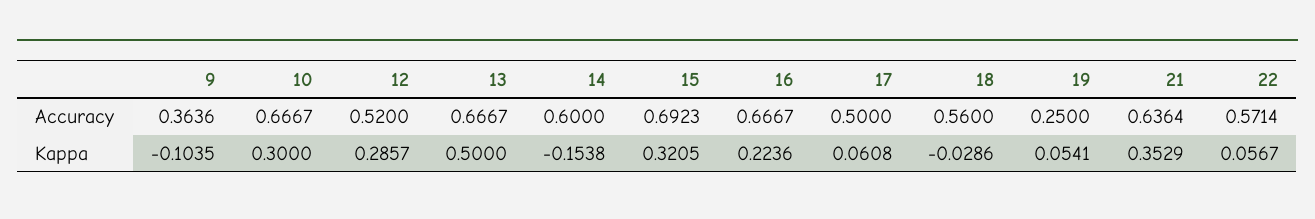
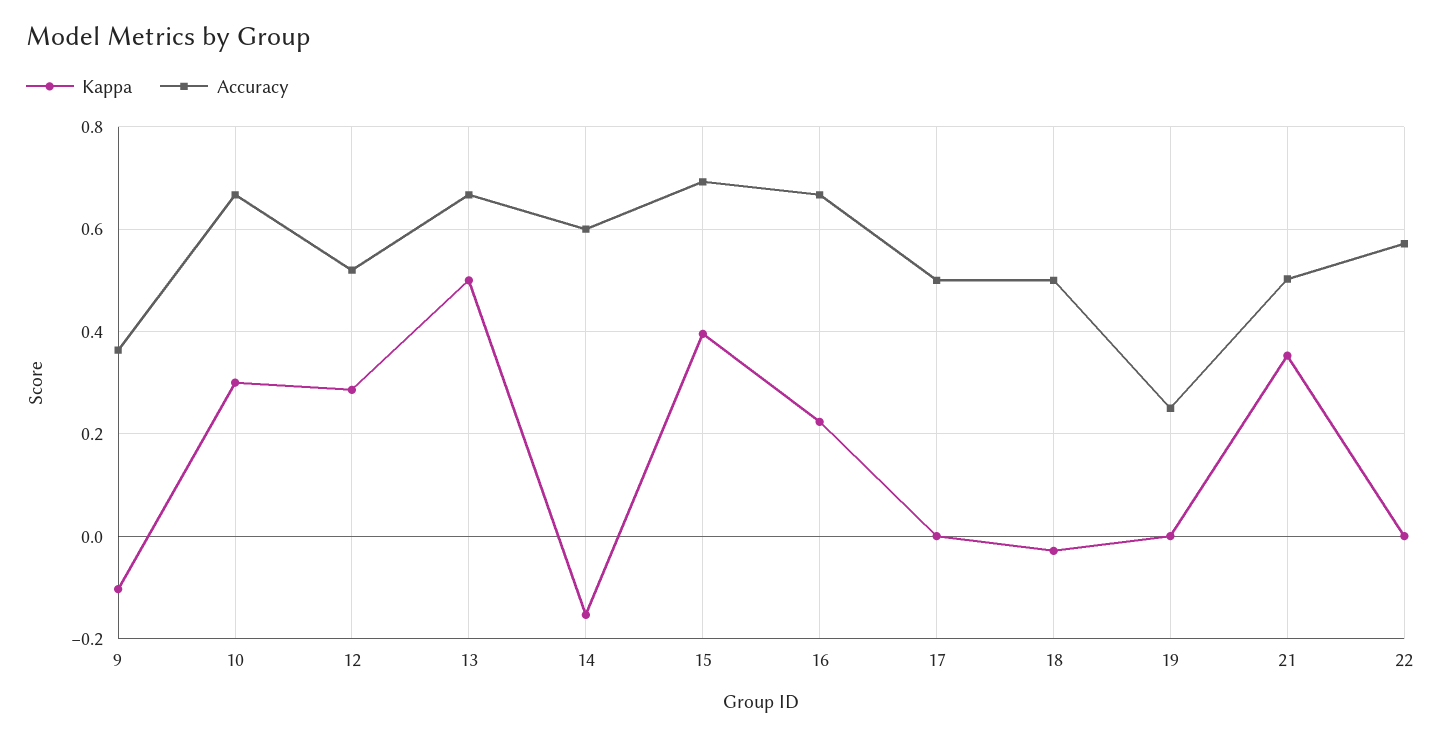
Accuracy, 18: 0.56 -> 0.5
Accuracy, 21: 0.6364 -> 0.5
Kappa, 15: 0.3205 -> 0.4
Kappa, 17: 0.0608 -> 0
Kappa, 19: 0.0541 -> 0
Kappa, 22: 0.0567 -> 0

